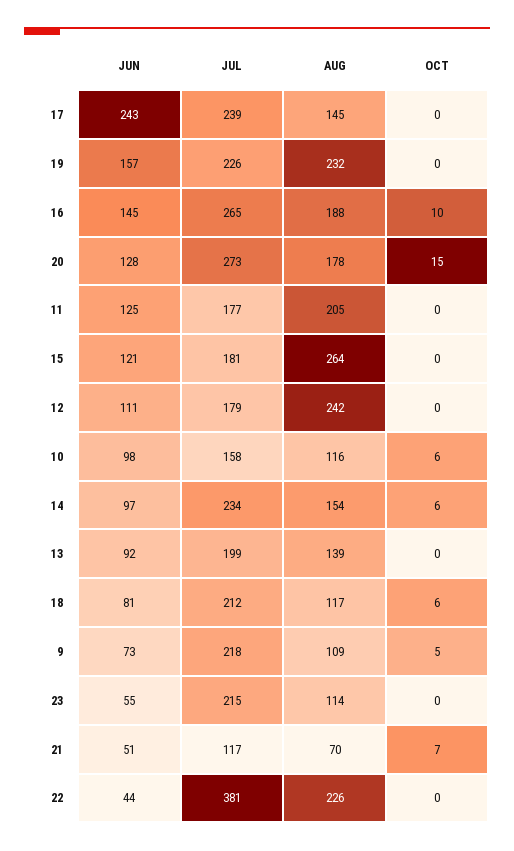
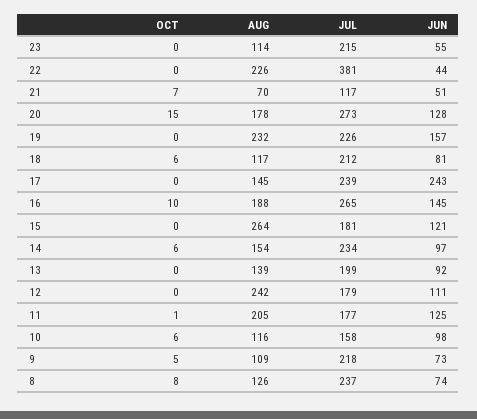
OCT, 11: 0 -> 1
OCT, 8: none -> 8
AUG, 8: none -> 126
JUL, 8: none -> 237
JUN, 8: none -> 74

